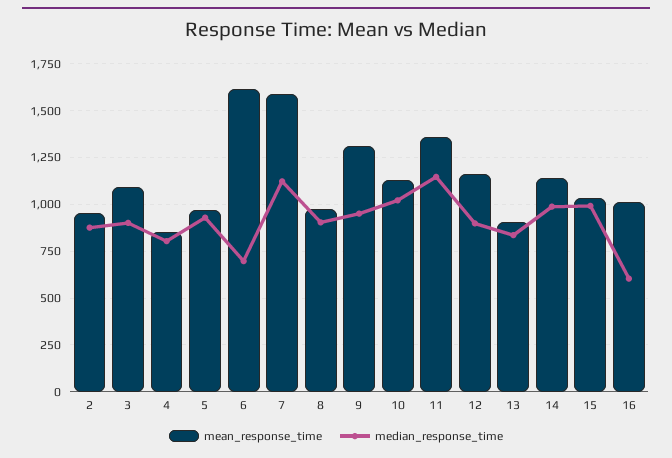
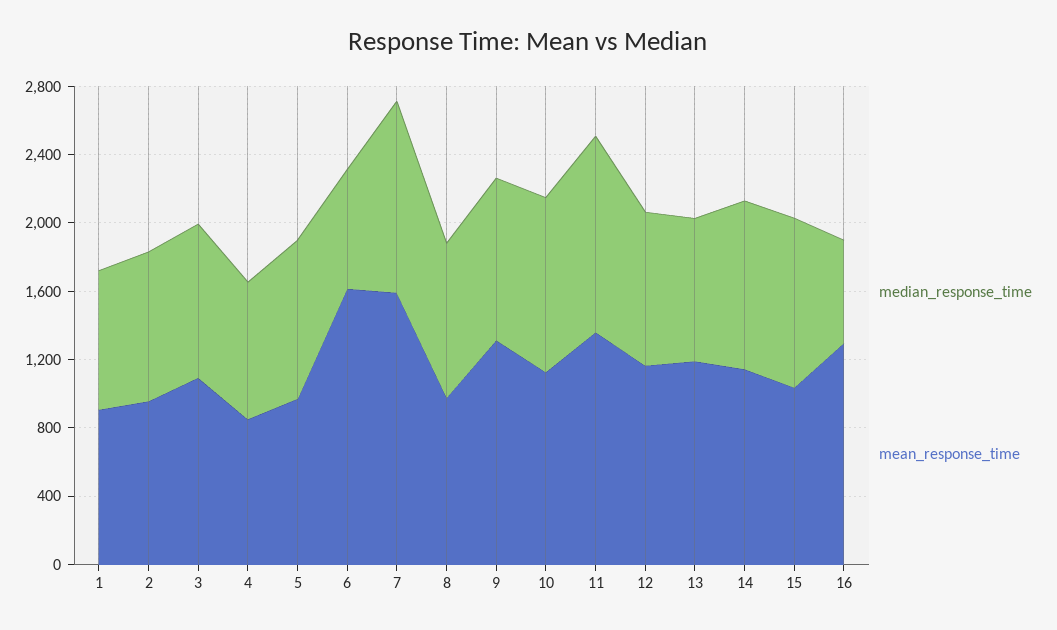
mean_response_time, 13: 900 -> 1200
mean_response_time, 16: 1000 -> 1300
median_response_time, 1: none -> 800
mean_response_time, 1: none -> 900

